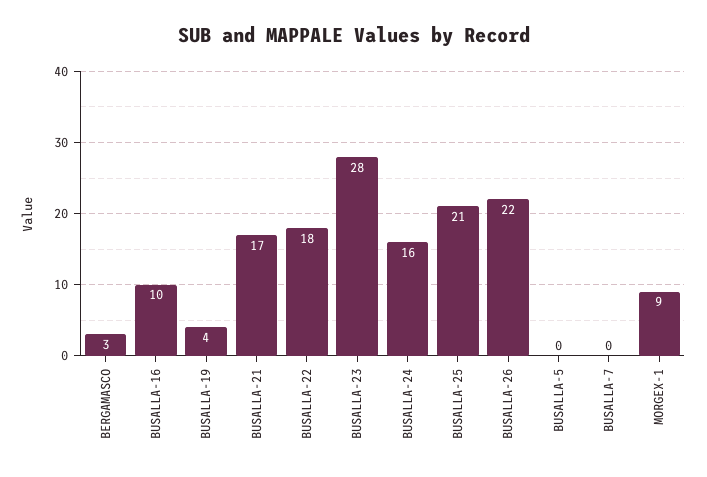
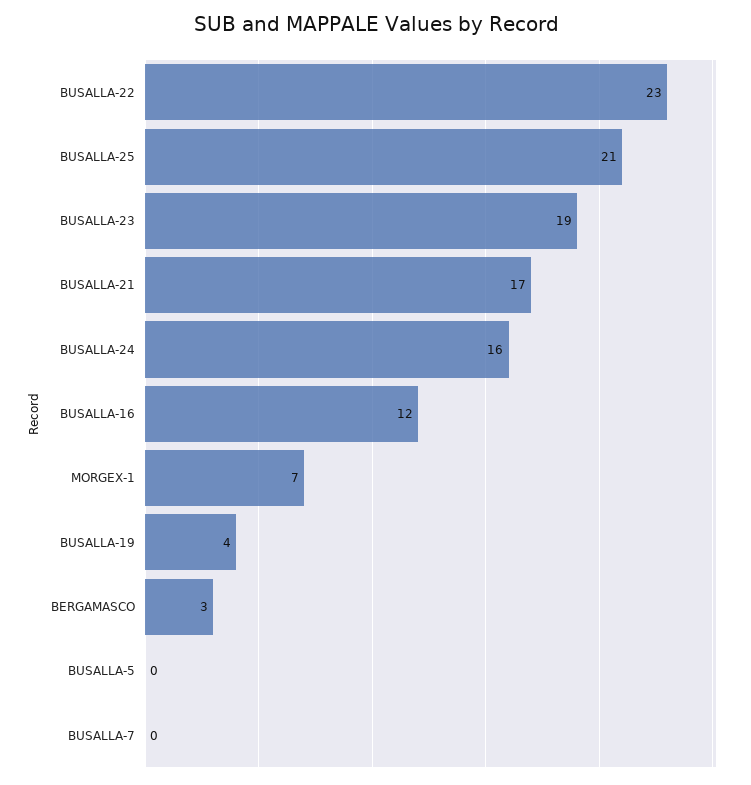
BUSALLA-16: 10 -> 12
BUSALLA-22: 18 -> 23
BUSALLA-23: 28 -> 19
BUSALLA-26: 22 -> none
MORGEX-1: 9 -> 7

